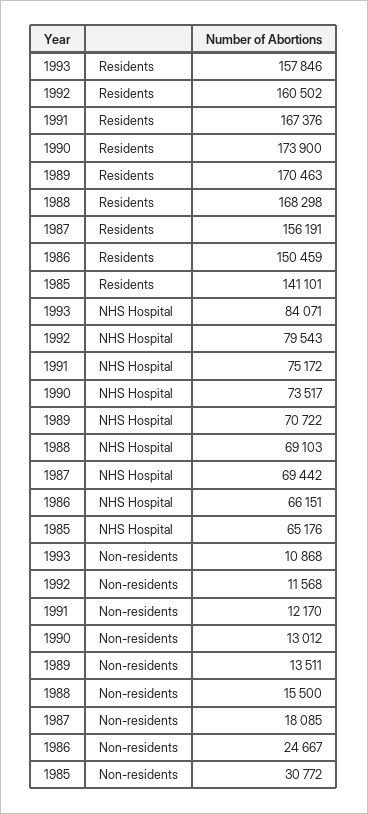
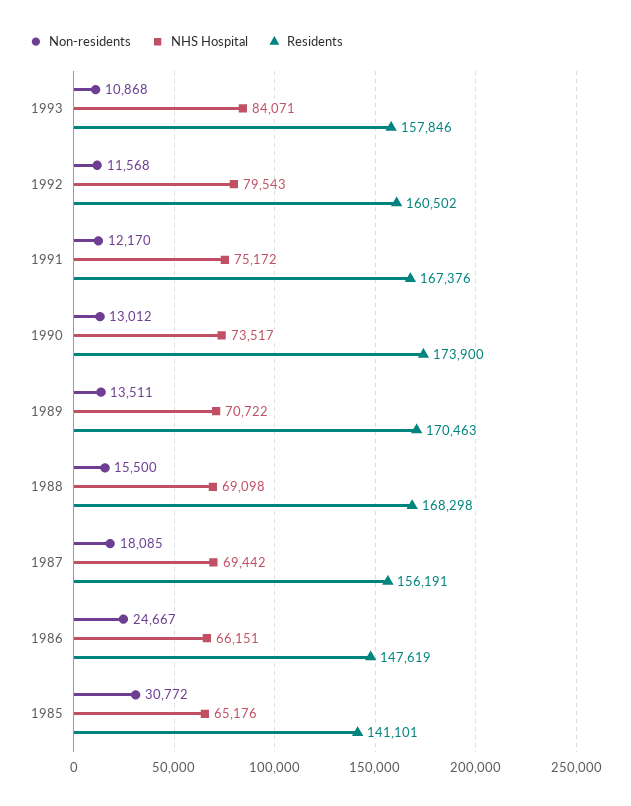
Residents, 1986: 150459 -> 147619
NHS Hospital, 1988: 69103 -> 69098

